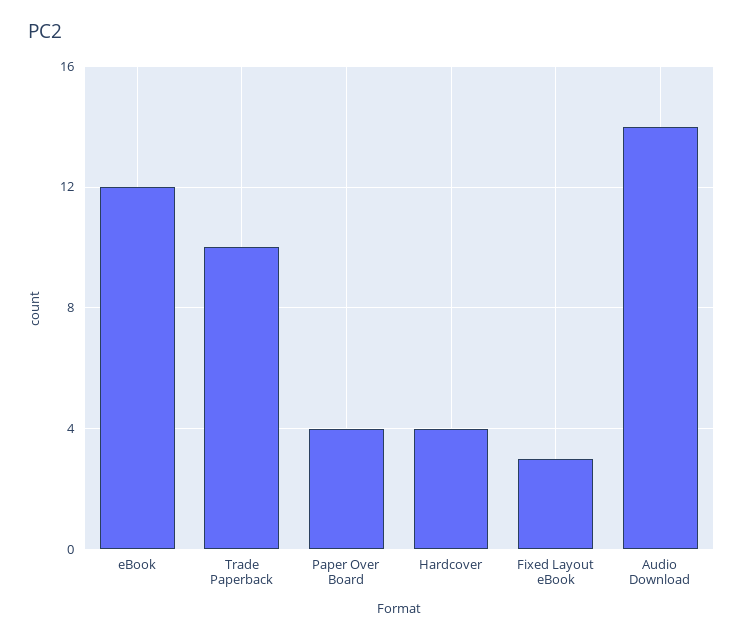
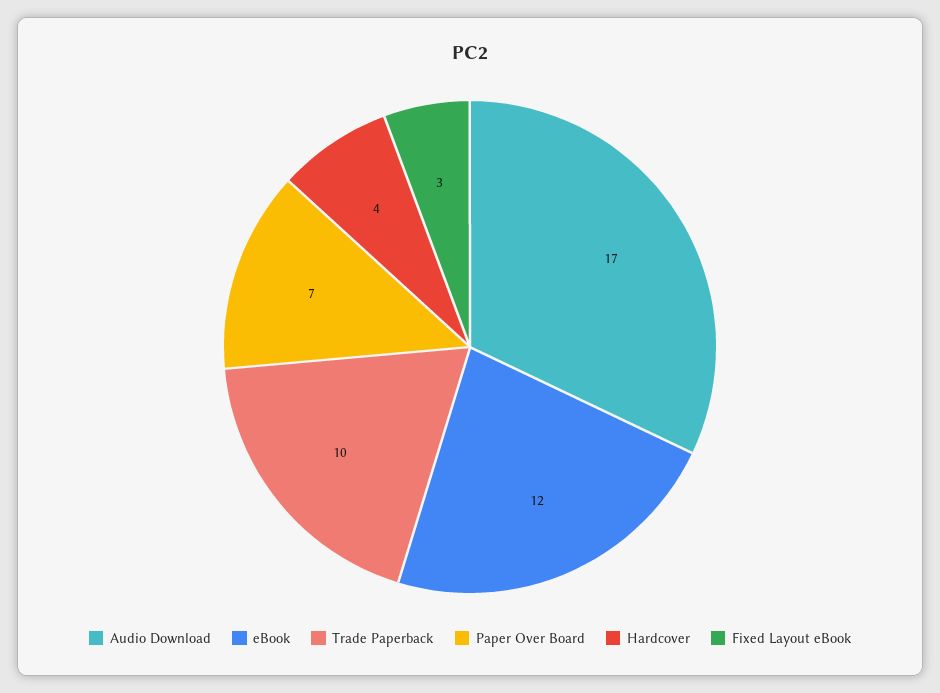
Paper Over Board: 4 -> 7
Audio Download: 14 -> 17

